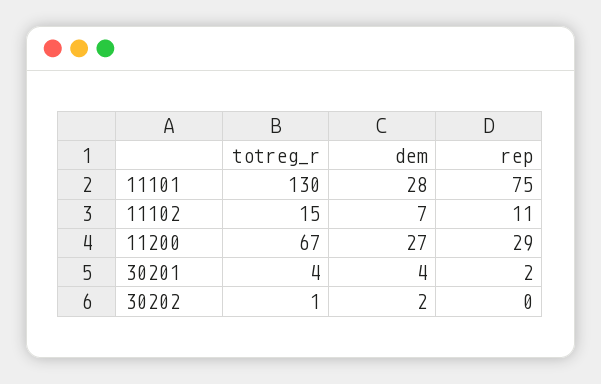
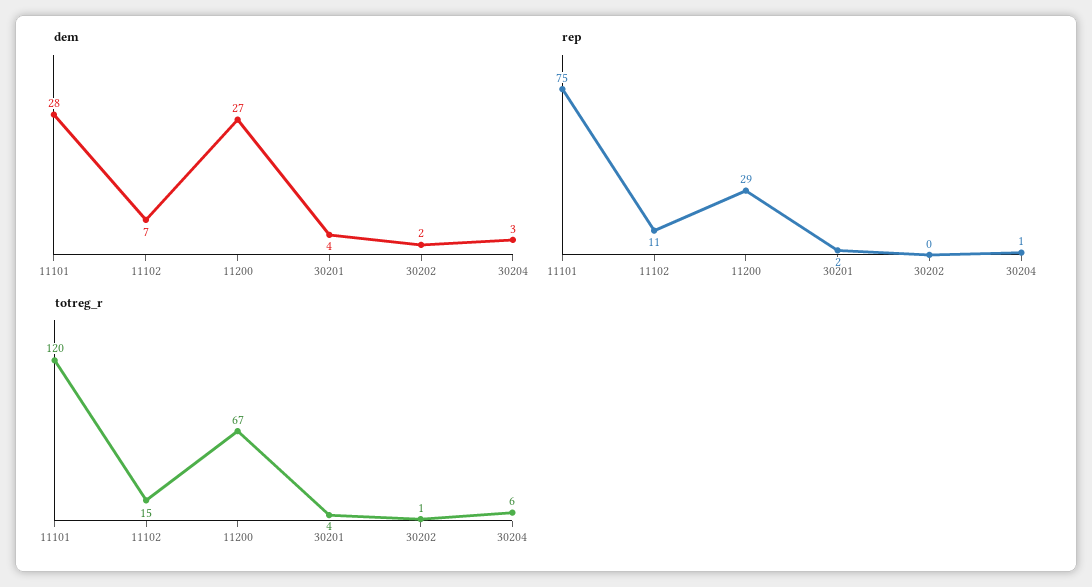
totreg_r, 11101: 130 -> 120
dem, 30204: none -> 3
rep, 30204: none -> 1
totreg_r, 30204: none -> 6

